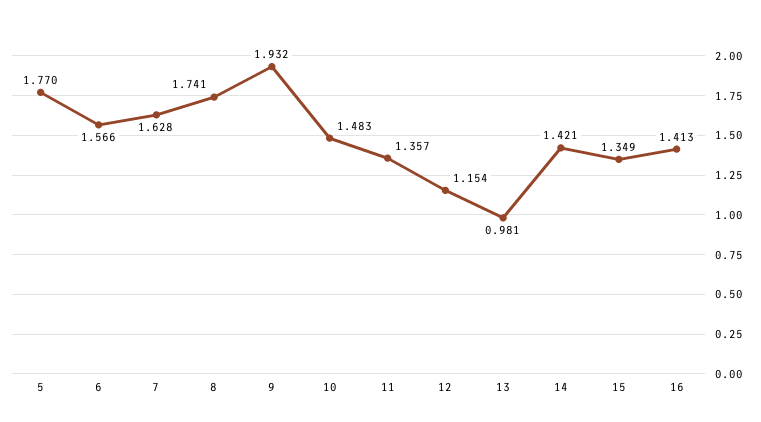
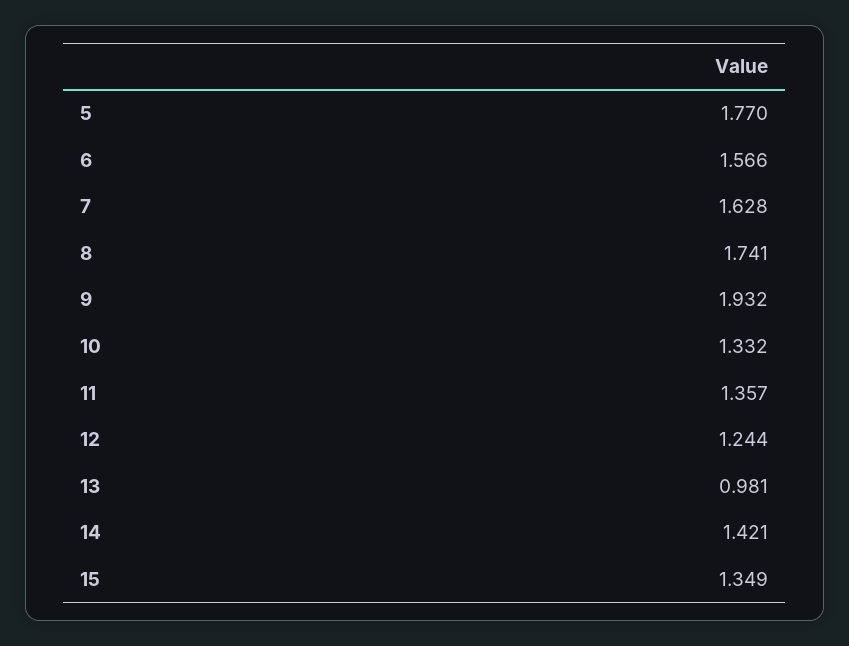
10: 1.483 -> 1.332
12: 1.154 -> 1.244
16: 1.413 -> none

